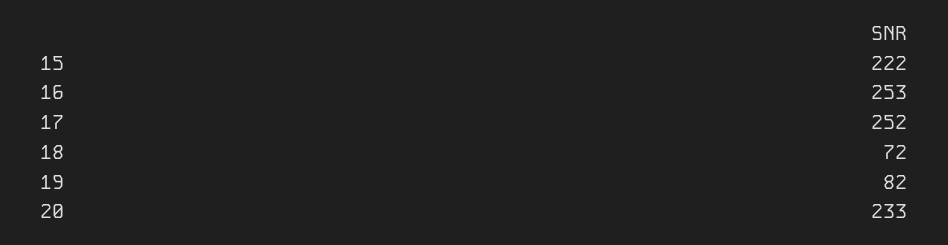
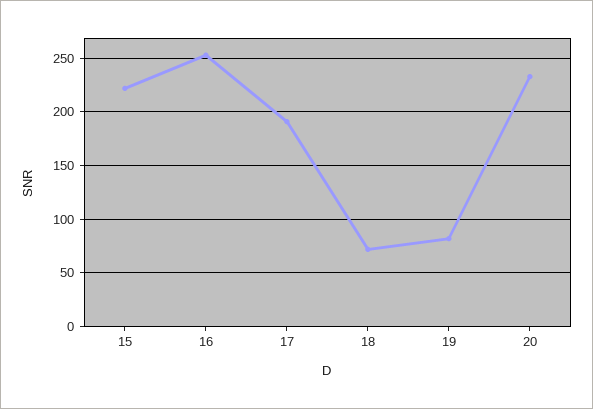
17: 252 -> 190

